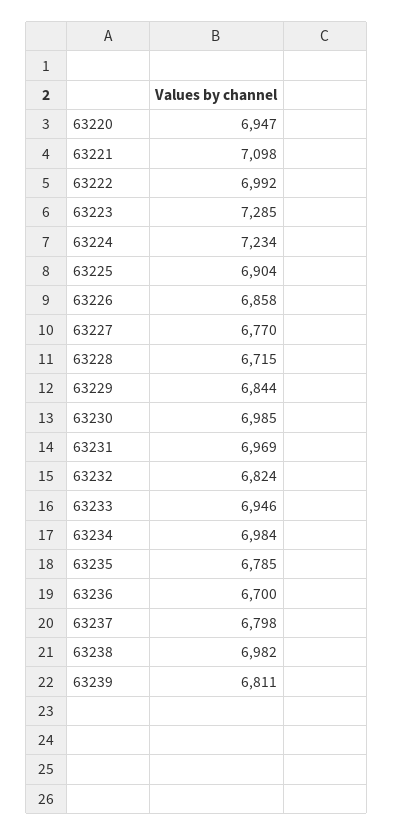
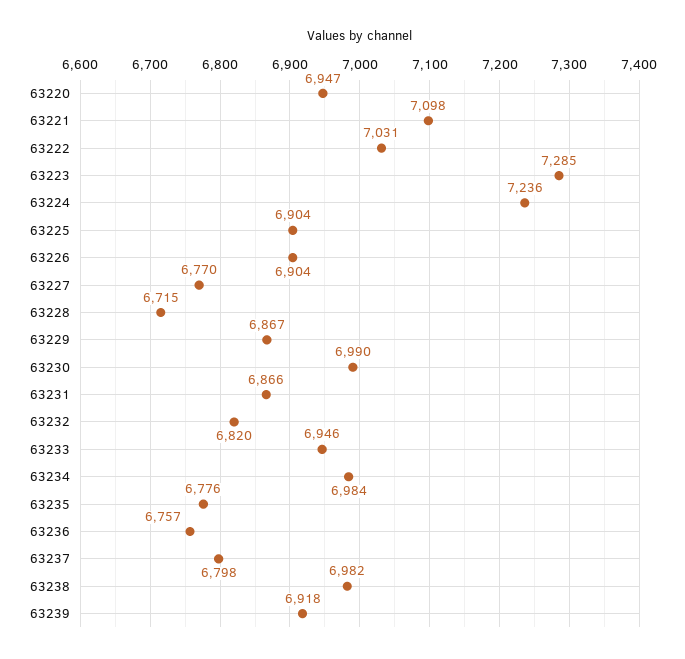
63222: 6992 -> 7031
63224: 7234 -> 7236
63226: 6858 -> 6904
63229: 6844 -> 6867
63230: 6985 -> 6990
63231: 6969 -> 6866
63232: 6824 -> 6820
63235: 6785 -> 6776
63236: 6700 -> 6757
63239: 6811 -> 6918

